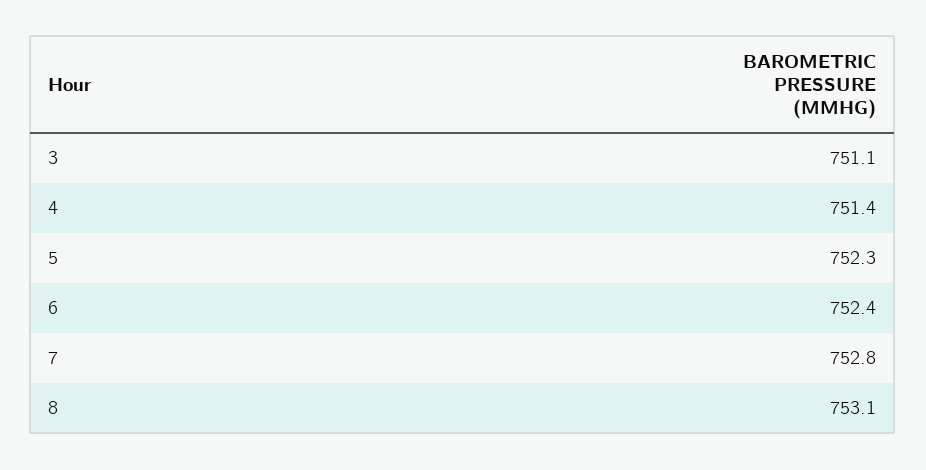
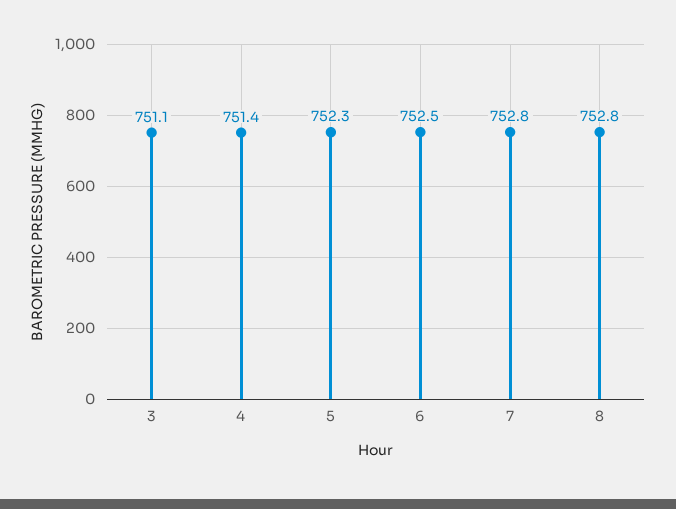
6: 752.4 -> 752.5
8: 753.1 -> 752.8

